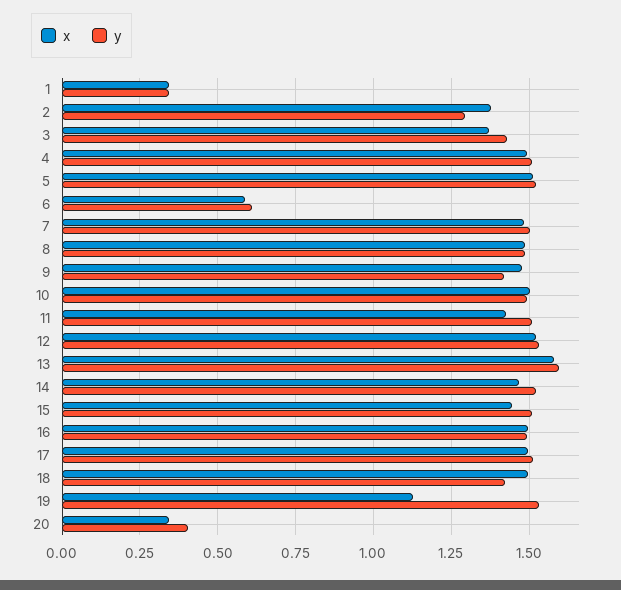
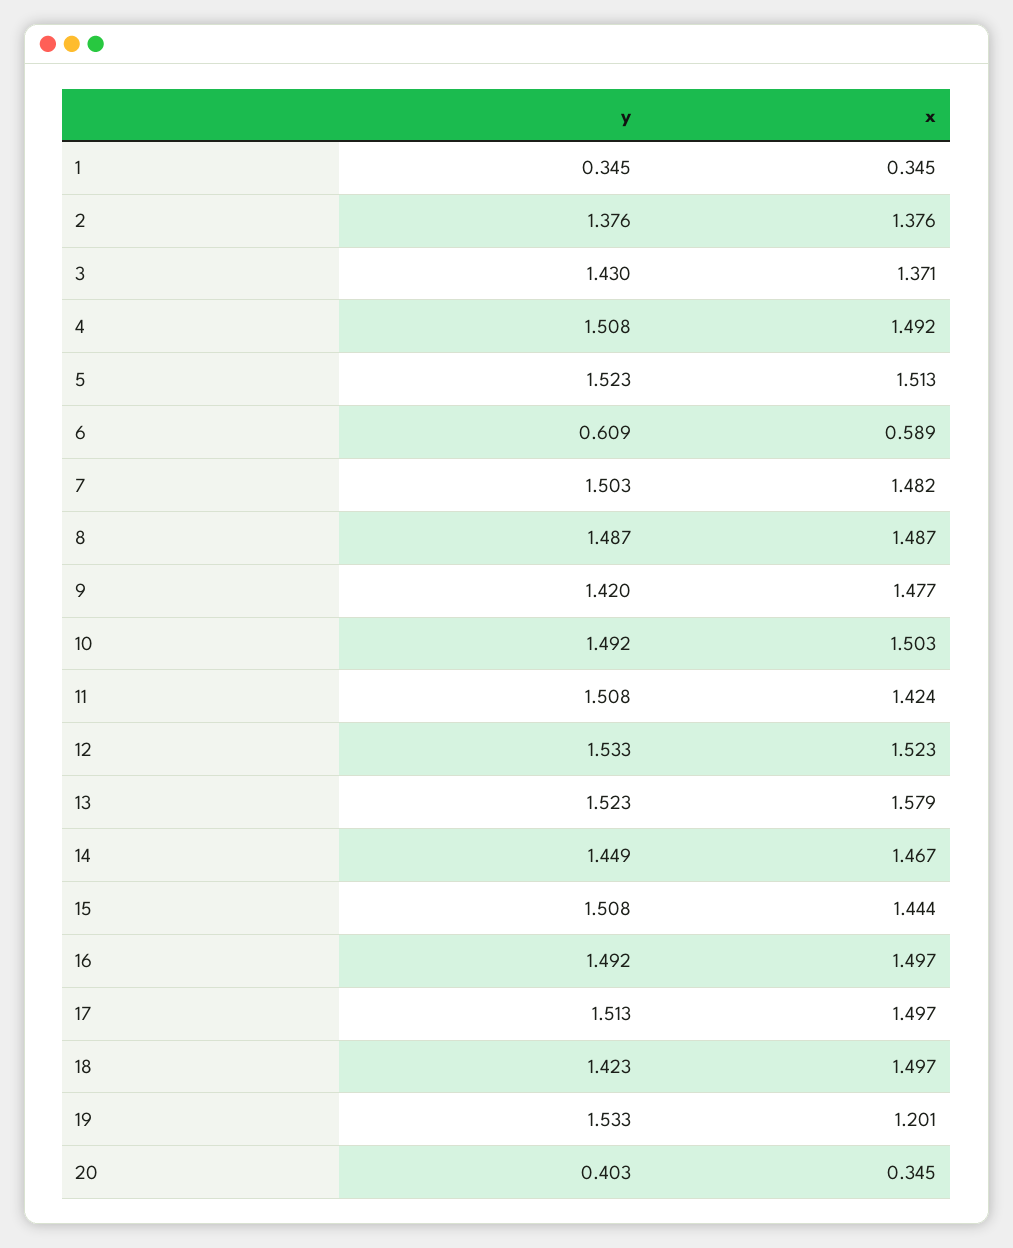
y, 2: 1.3 -> 1.376
y, 13: 1.6 -> 1.523
y, 14: 1.525 -> 1.449
x, 19: 1.125 -> 1.201

